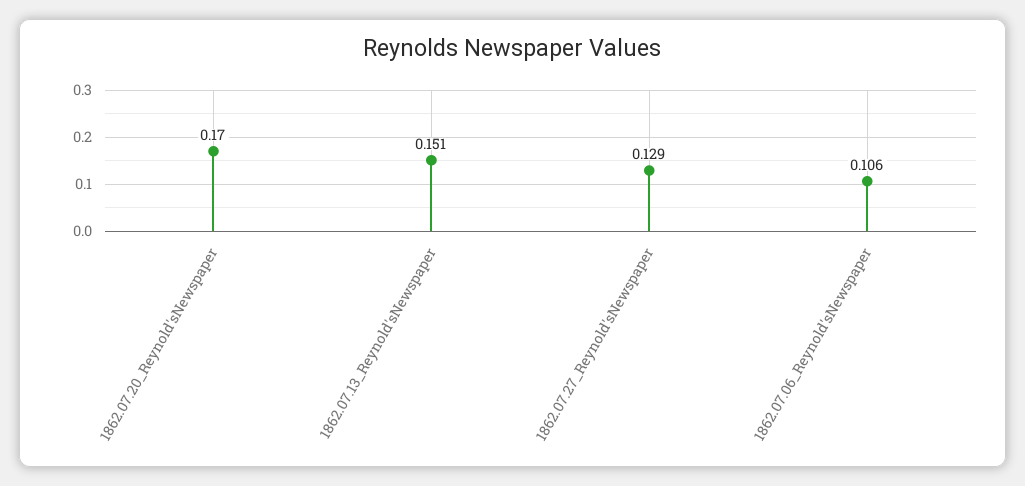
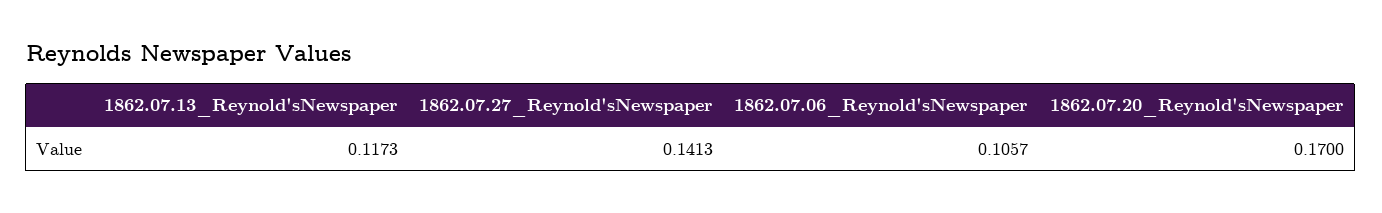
1862.07.13_Reynold'sNewspaper: 0.151 -> 0.1173
1862.07.27_Reynold'sNewspaper: 0.129 -> 0.1413

